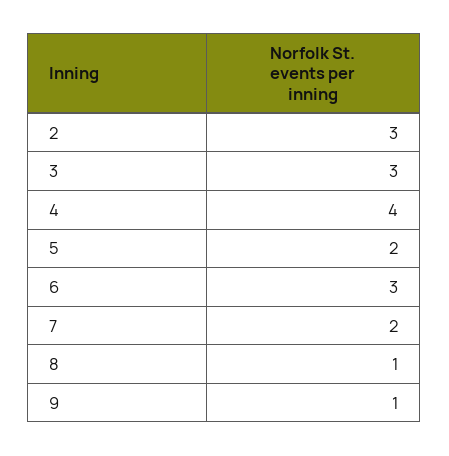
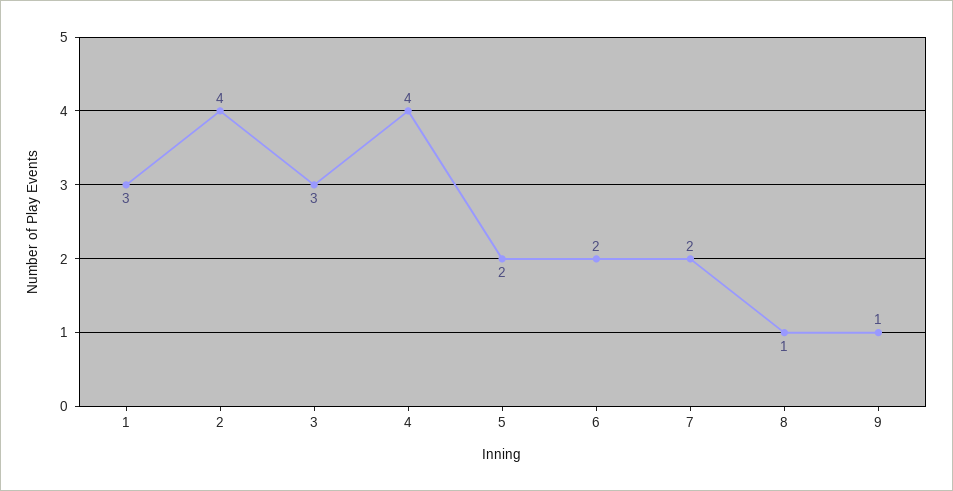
2: 3 -> 4
6: 3 -> 2
1: none -> 3

